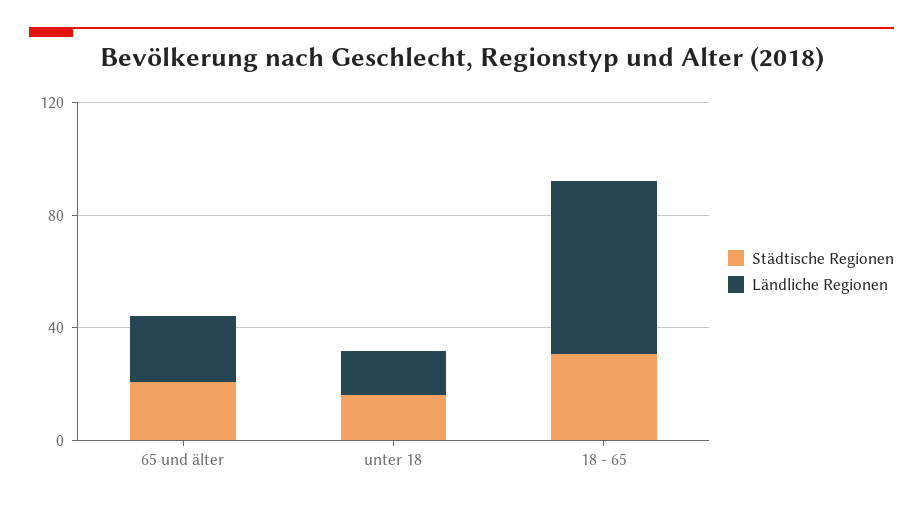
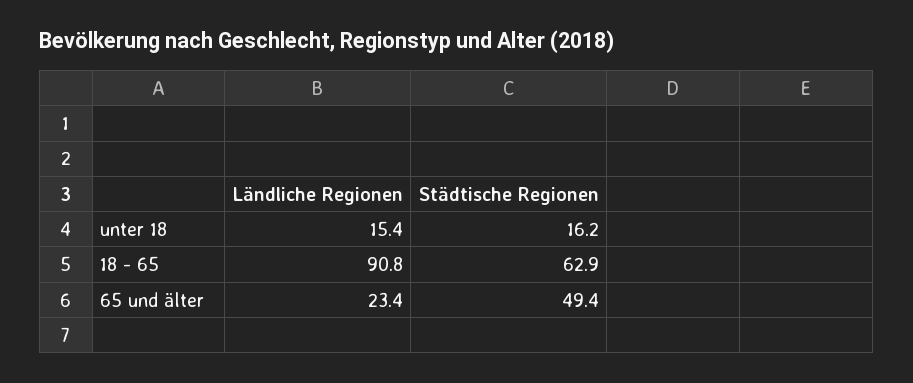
Städtische Regionen, 65 und älter: 20 -> 49.4
Städtische Regionen, 18 - 65: 30 -> 62.9
Ländliche Regionen, 18 - 65: 60 -> 90.8

